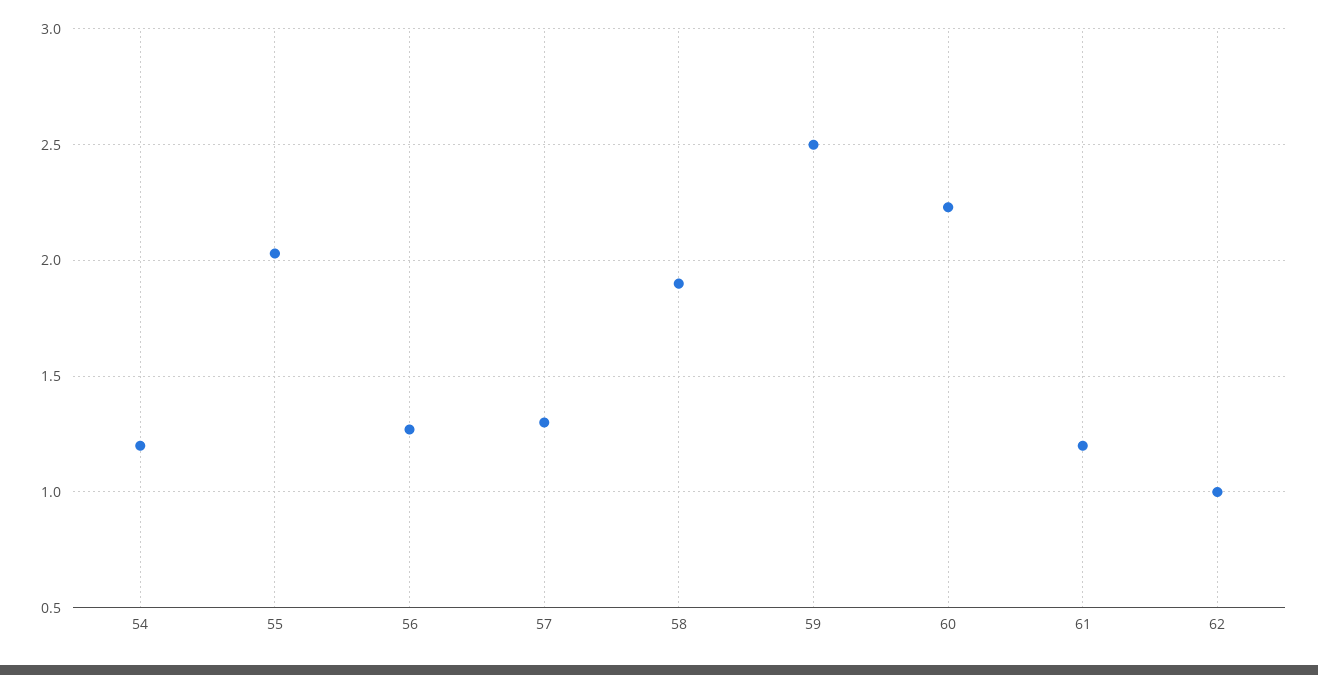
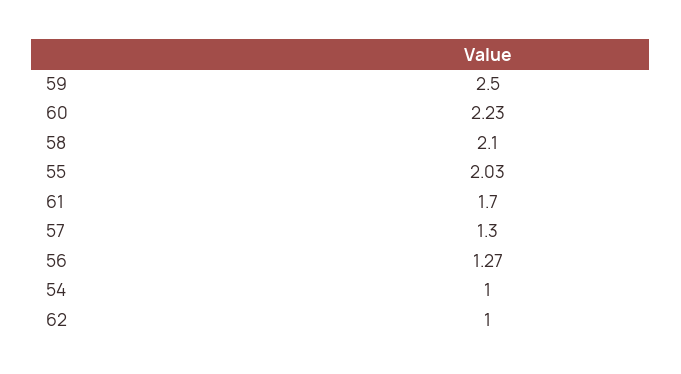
54: 1.2 -> 1
58: 1.9 -> 2.1
61: 1.2 -> 1.7

